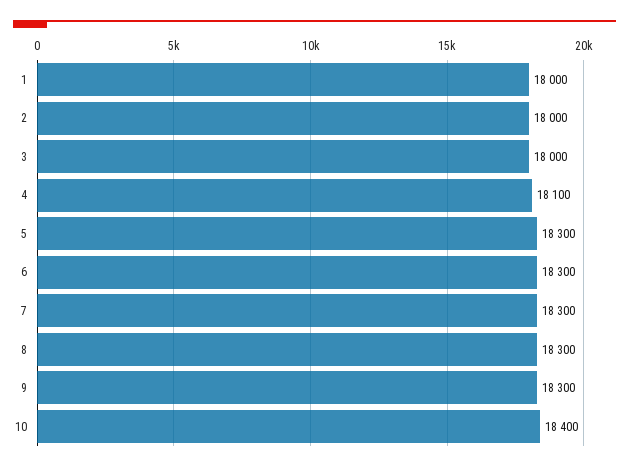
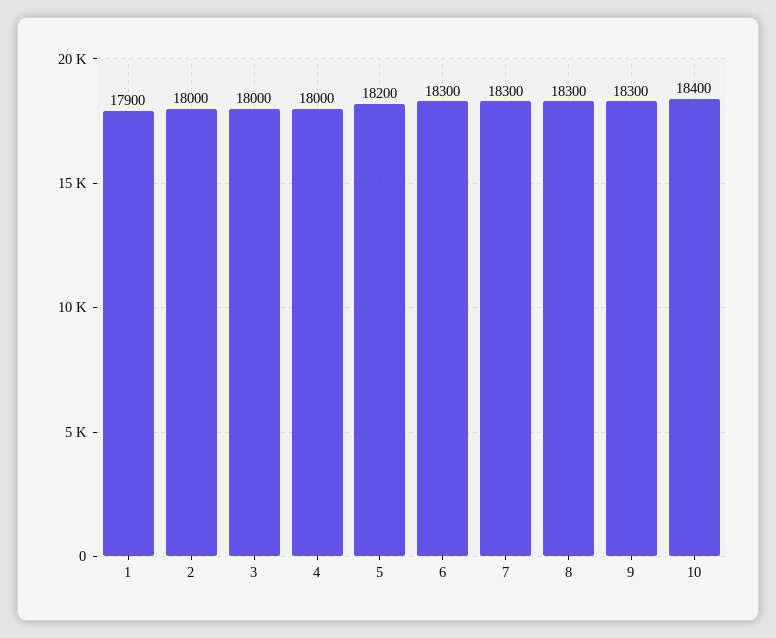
1: 18000 -> 17900
4: 18100 -> 18000
5: 18300 -> 18200

